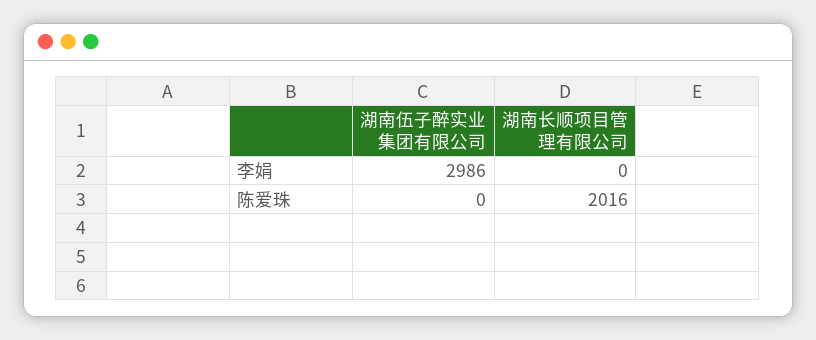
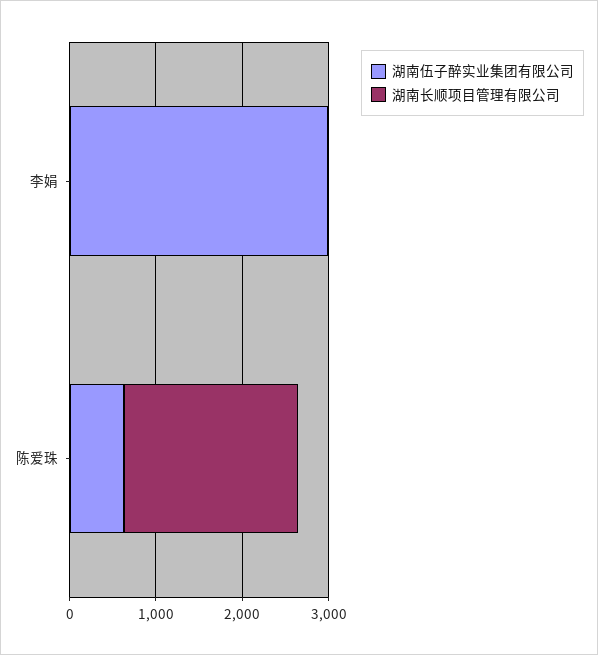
湖南伍子醉实业集团有限公司, 陈爱珠: 0 -> 600

